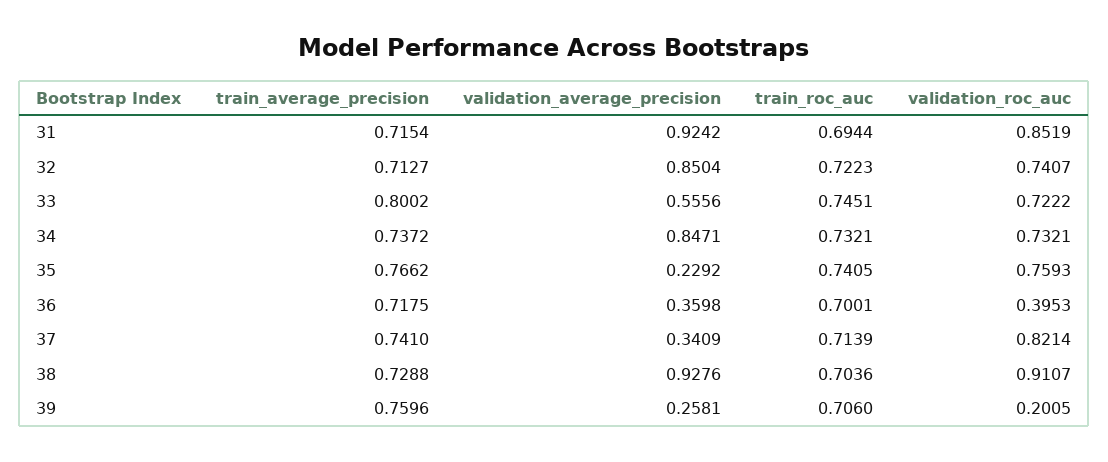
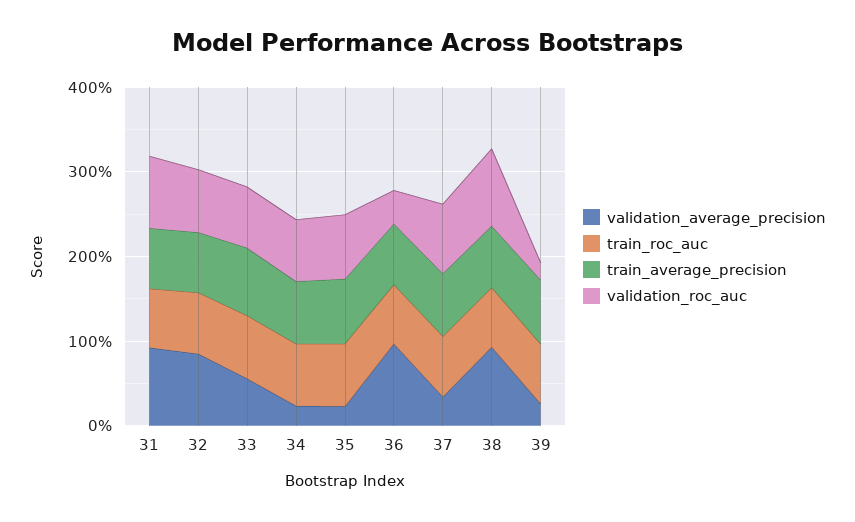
validation_average_precision, 34: 0.8471 -> 0.2
validation_average_precision, 36: 0.3598 -> 1

